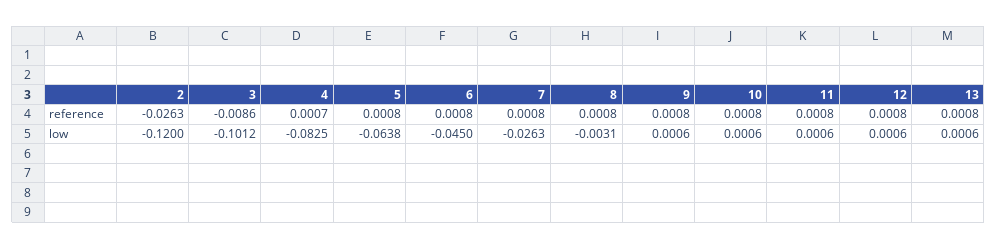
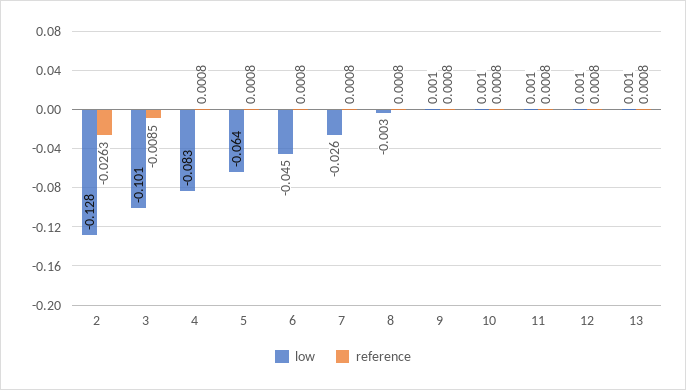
reference, 3: -0.0086 -> -0.0085
reference, 4: 0.0007 -> 0.0008
low, 2: -0.12 -> -0.128

